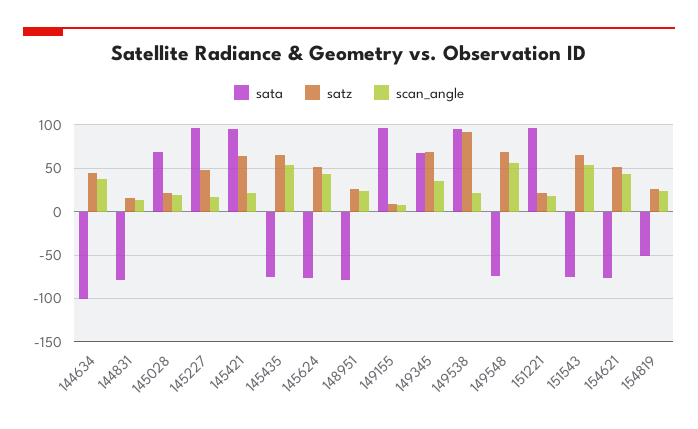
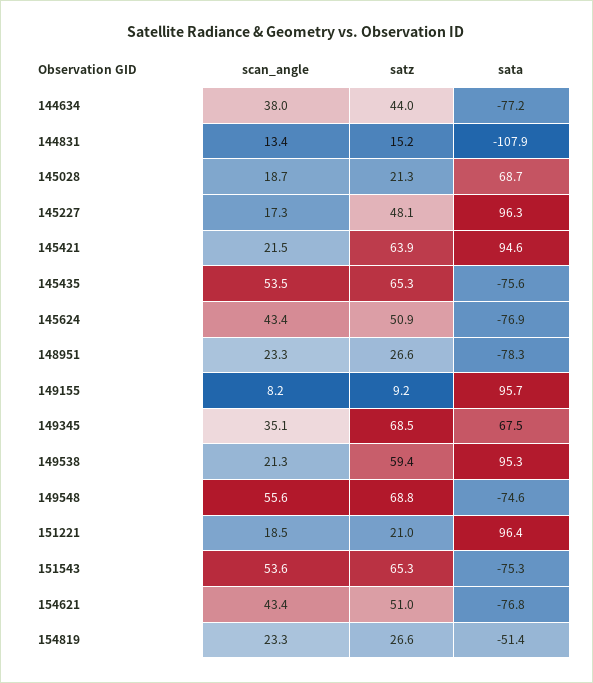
sata, 144634: -100 -> -77.2
sata, 144831: -80 -> -107.9
satz, 149538: 90 -> 59.4

